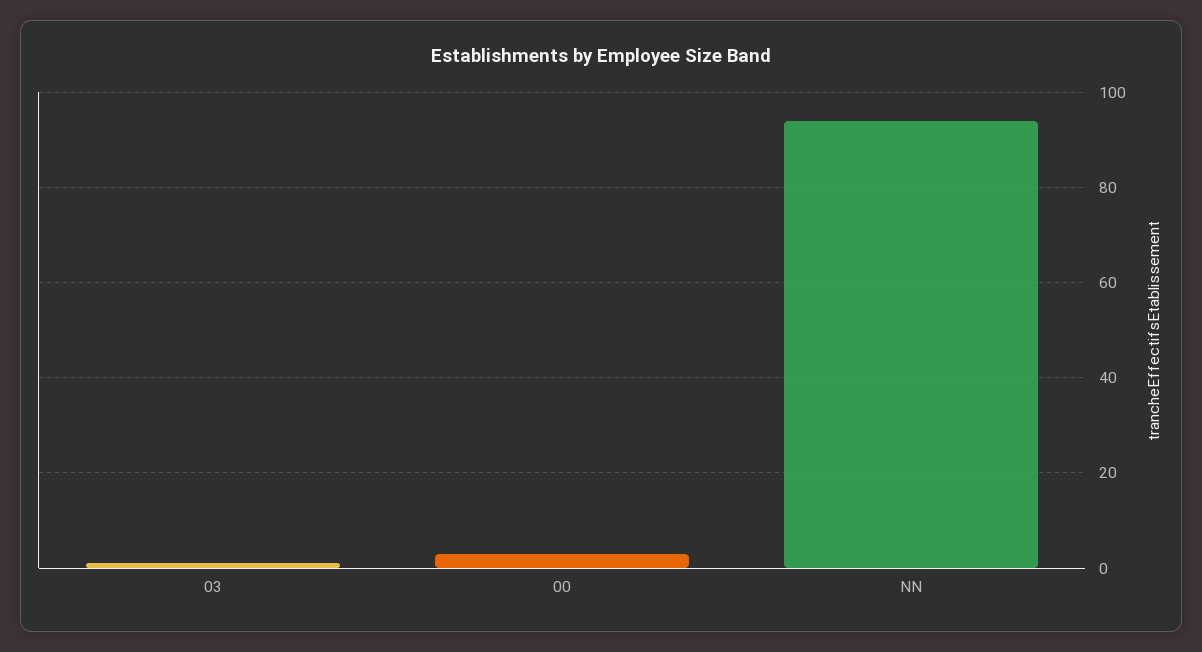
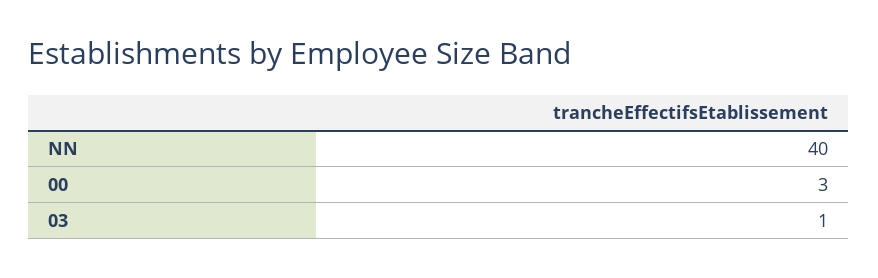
NN: 95 -> 40

